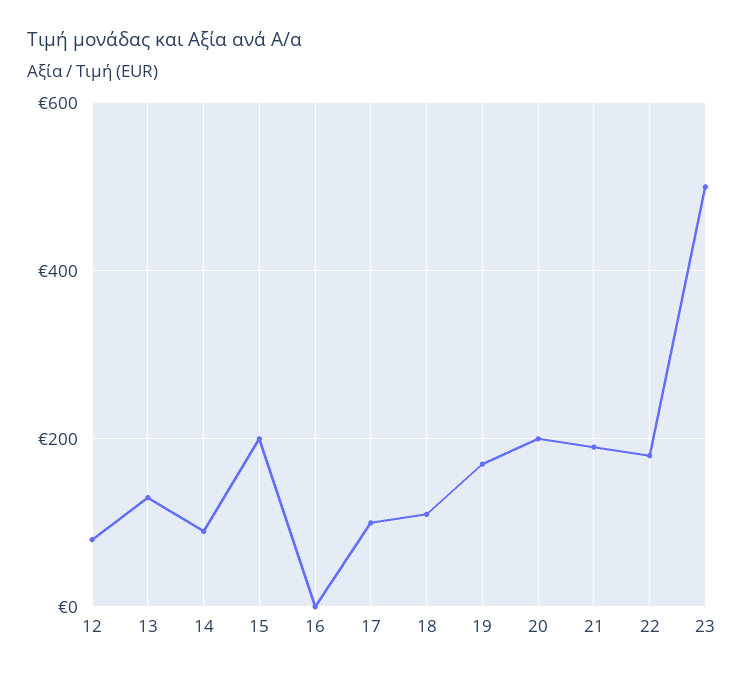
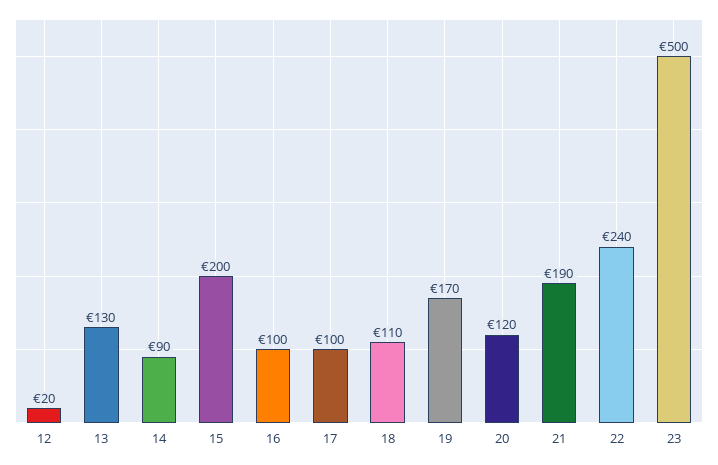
12: 80 -> 20
16: 0 -> 100
20: 200 -> 120
22: 180 -> 240

